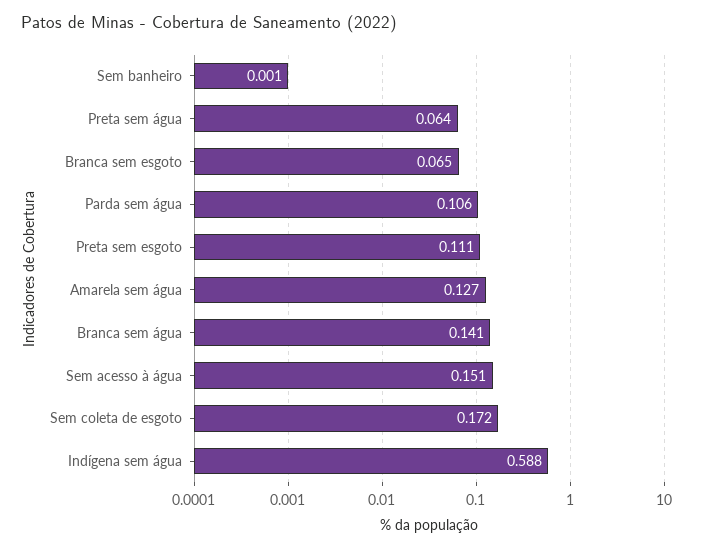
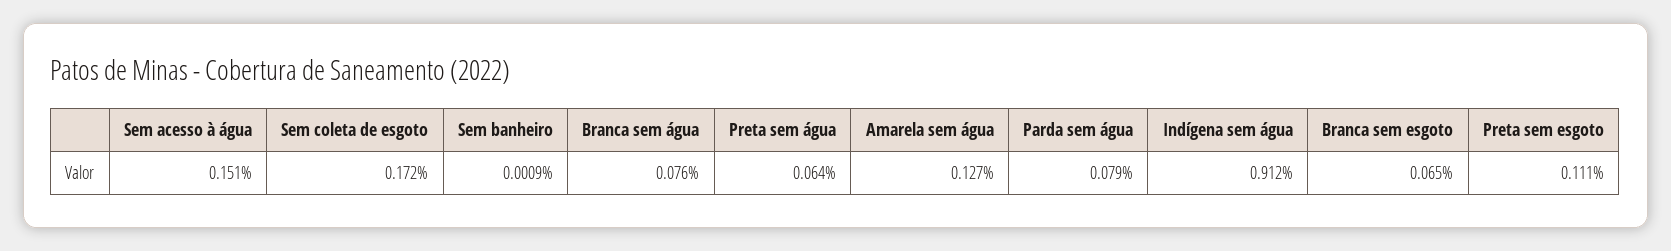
Parda sem água: 0.106 -> 0.079
Branca sem água: 0.141 -> 0.076
Indígena sem água: 0.588 -> 0.912

